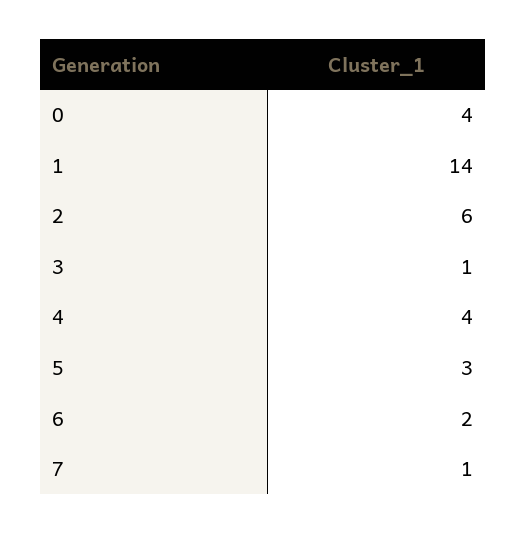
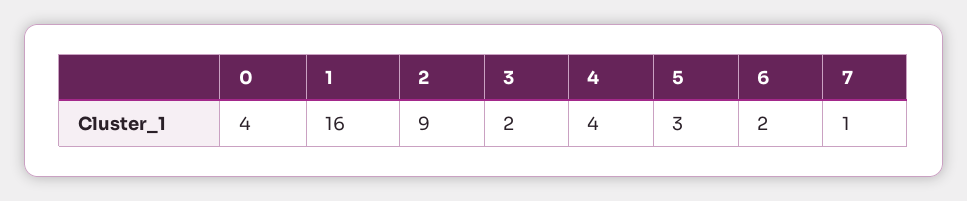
1: 14 -> 16
2: 6 -> 9
3: 1 -> 2

